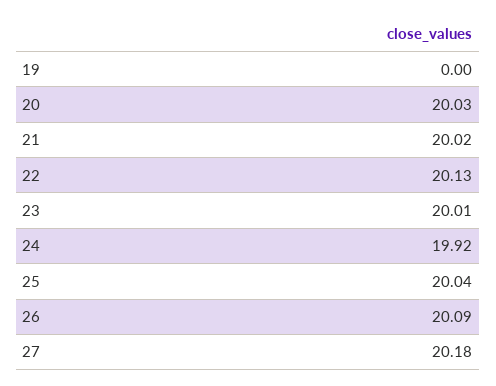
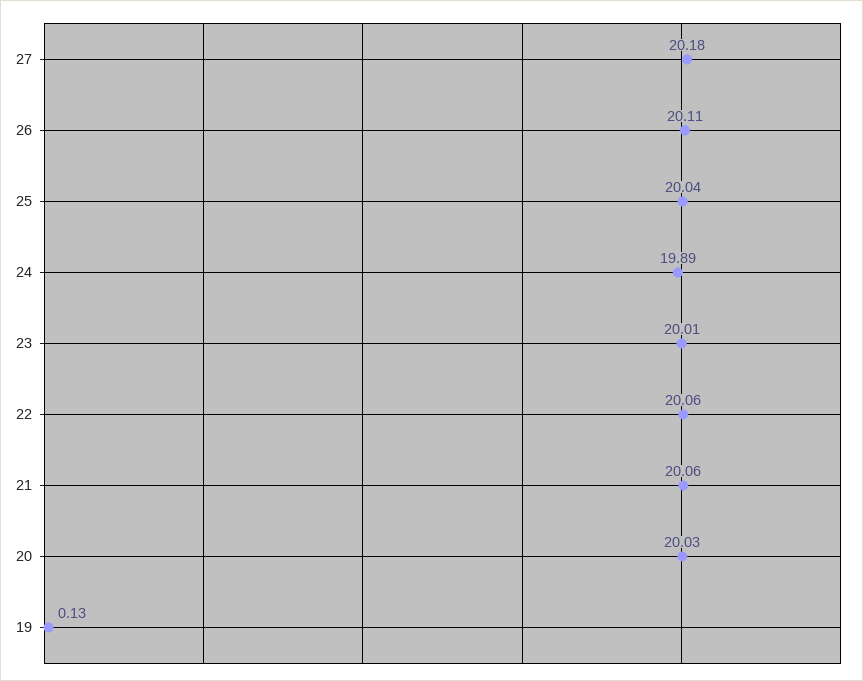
19: 0 -> 0.13
21: 20.02 -> 20.06
22: 20.13 -> 20.06
24: 19.92 -> 19.89
26: 20.09 -> 20.11

